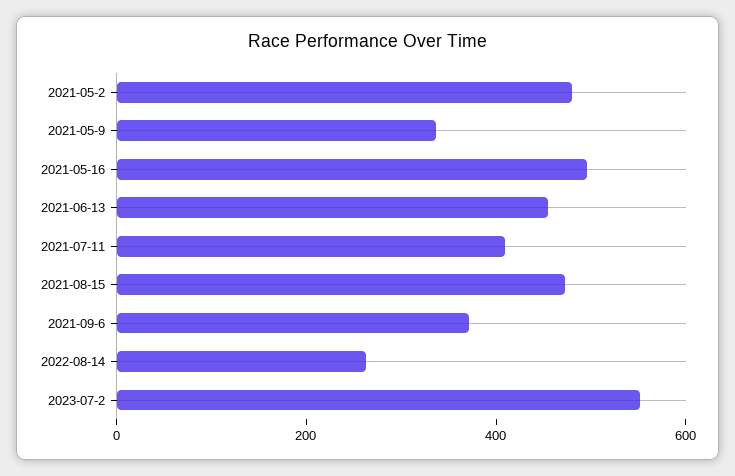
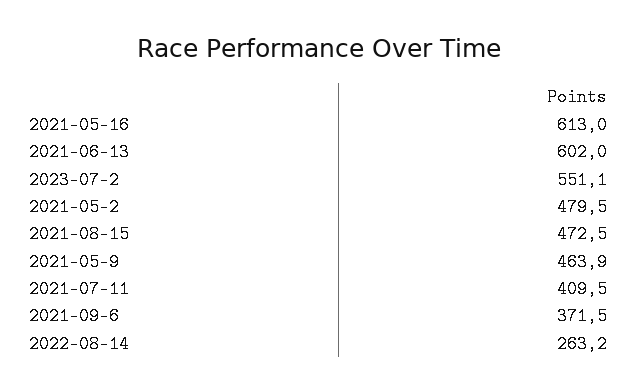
2021-05-9: 350 -> 463.9
2021-05-16: 500 -> 613
2021-06-13: 450 -> 602

